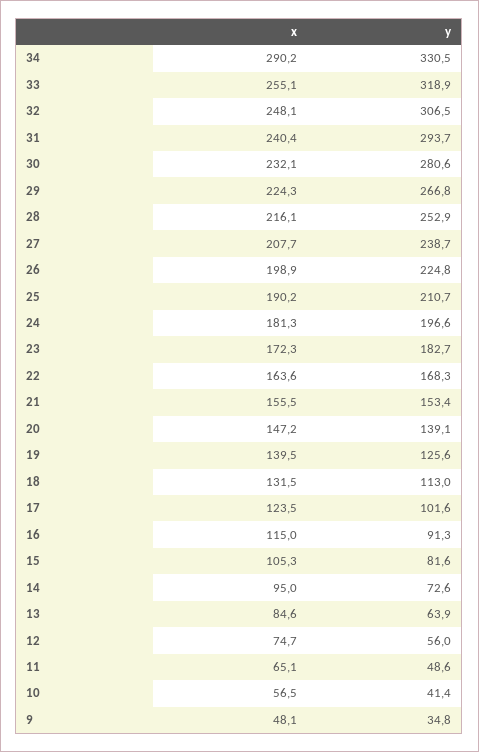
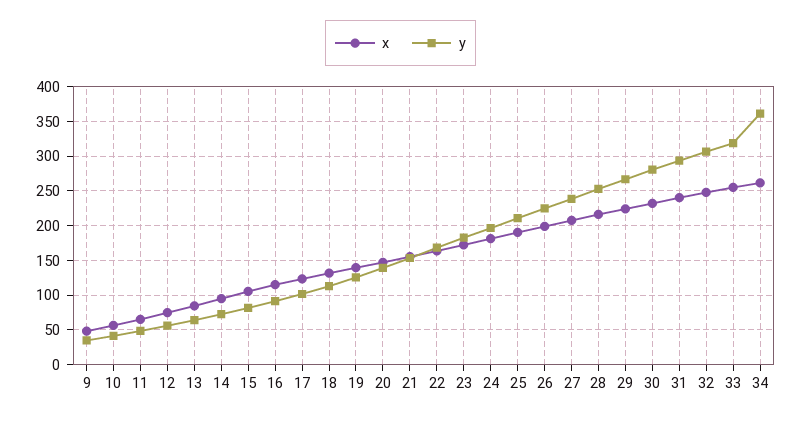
x, 34: 290.2 -> 260
y, 34: 330.5 -> 360

